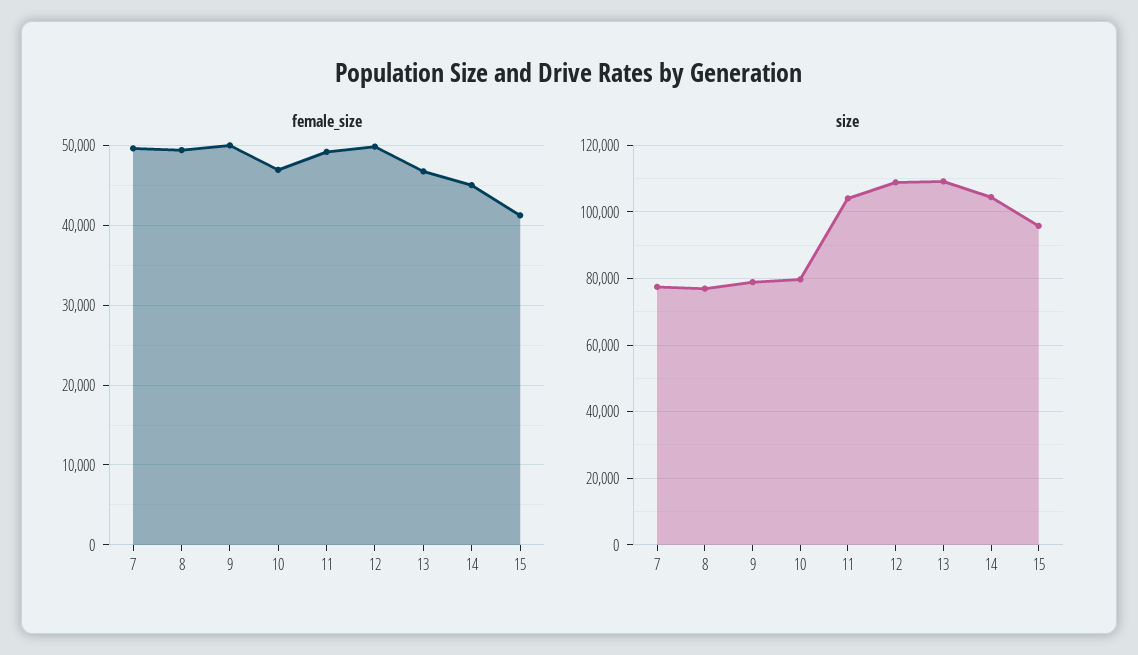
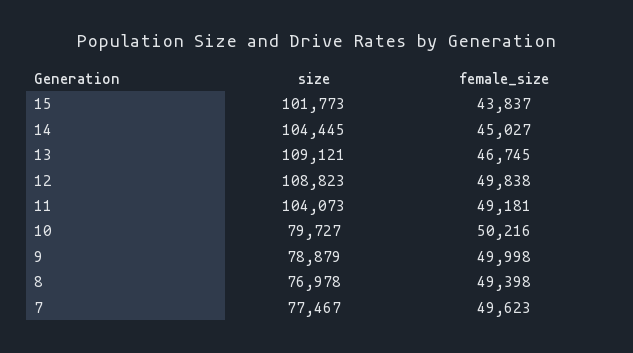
female_size, 10: 47000 -> 50216
female_size, 15: 41000 -> 43837
size, 15: 96000 -> 101773

